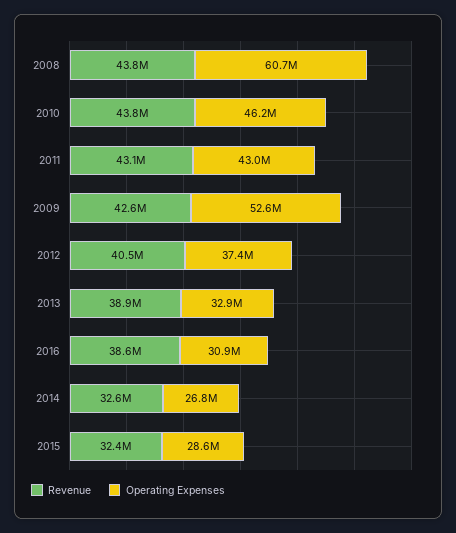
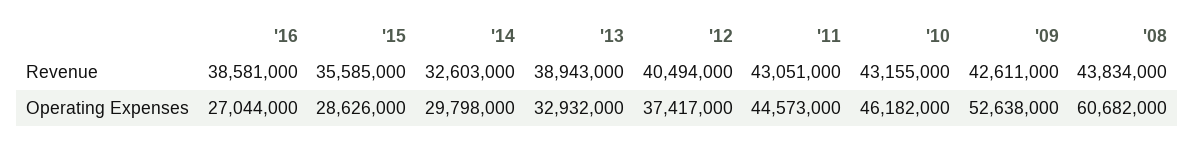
Revenue, 2010: 43800000 -> 43155000
Operating Expenses, 2011: 43000000 -> 44573000
Operating Expenses, 2016: 30900000 -> 27044000
Operating Expenses, 2014: 26800000 -> 29798000
Revenue, 2015: 32400000 -> 35585000

